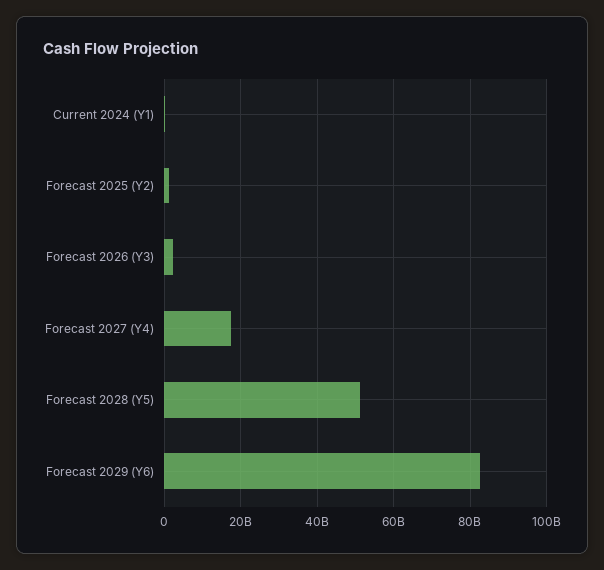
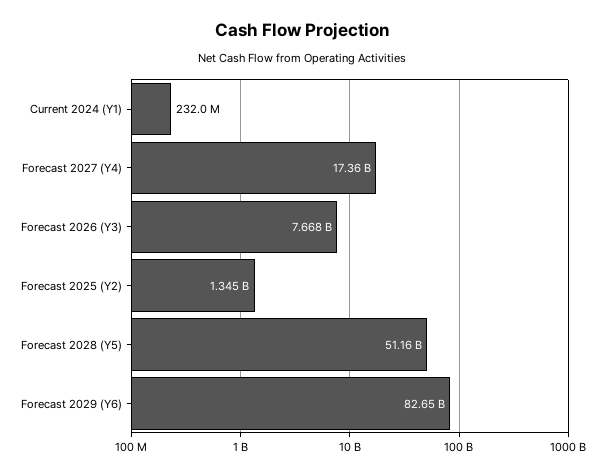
Forecast 2026 (Y3): 2000000000 -> 7668000000

